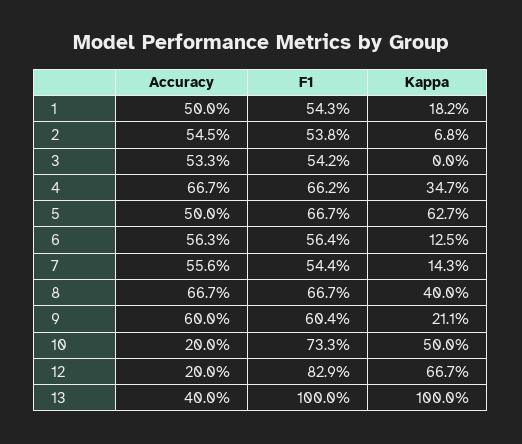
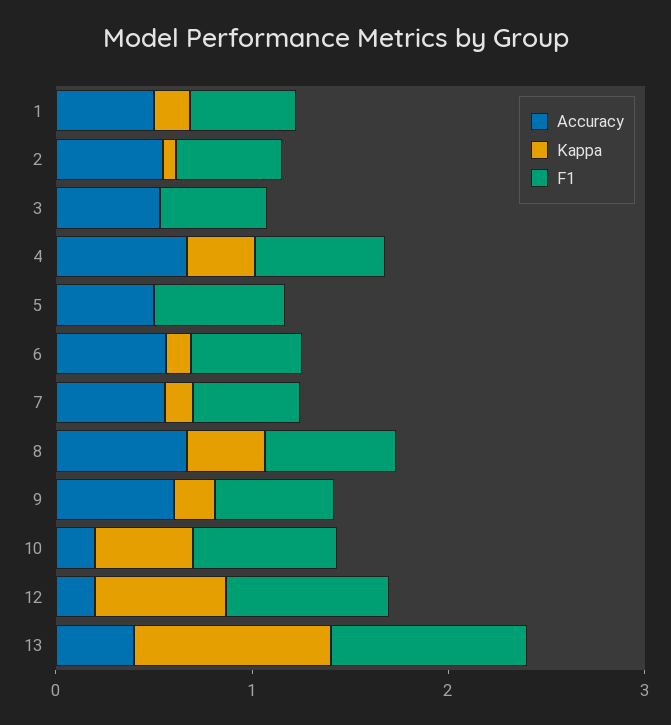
Kappa, 5: 0.627 -> 0

